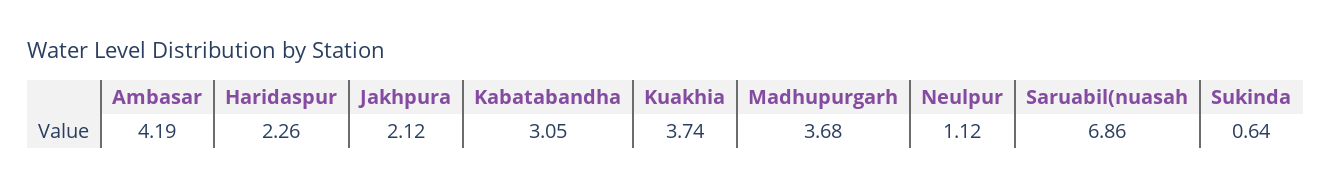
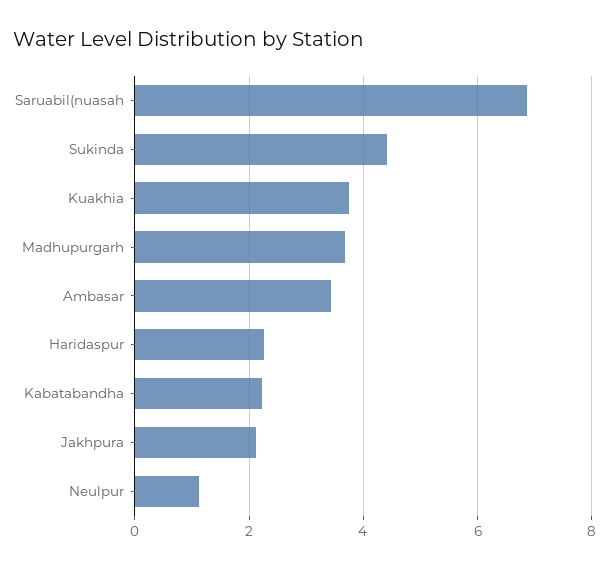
Ambasar: 4.19 -> 3.4
Kabatabandha: 3.05 -> 2.2
Sukinda: 0.64 -> 4.4

